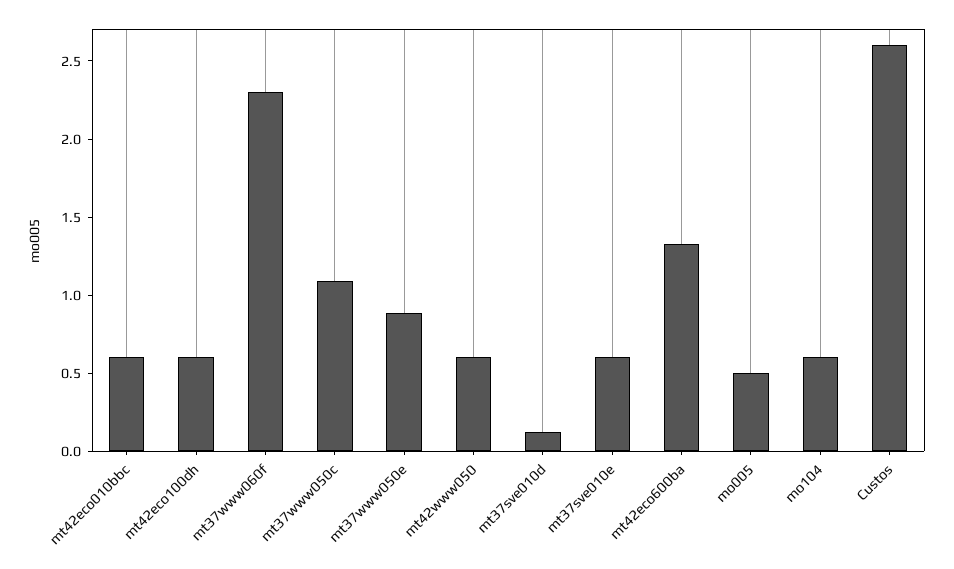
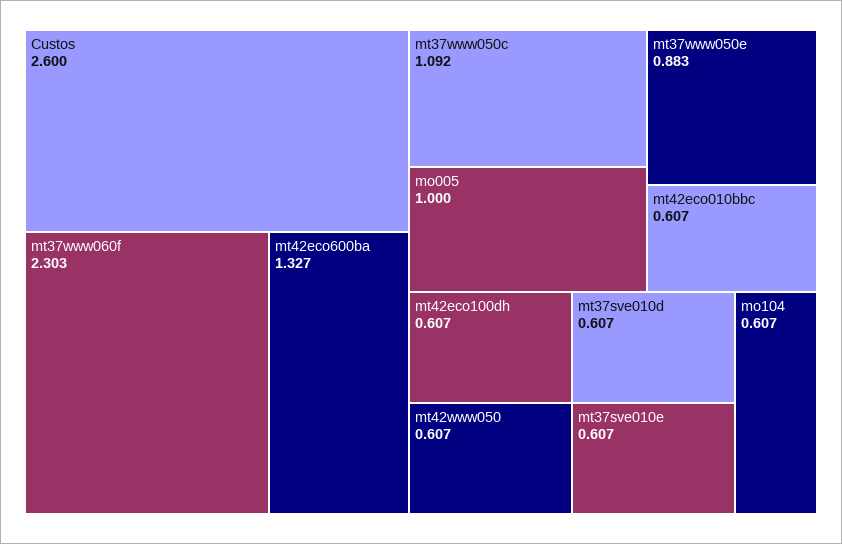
mt37sve010d: 0.1 -> 0.607
mo005: 0.5 -> 1

